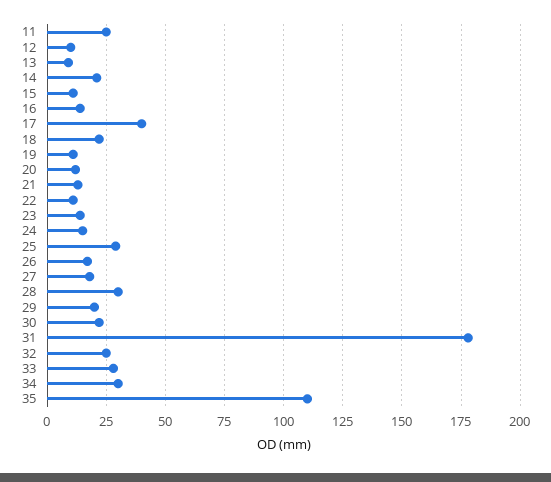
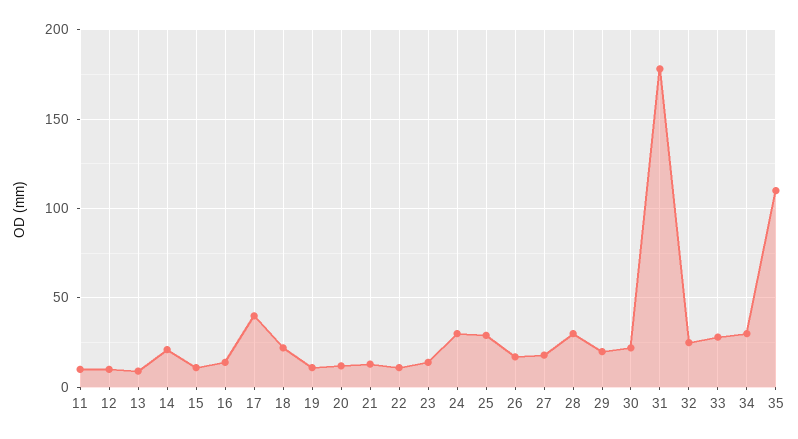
11: 25 -> 10
24: 15 -> 30

